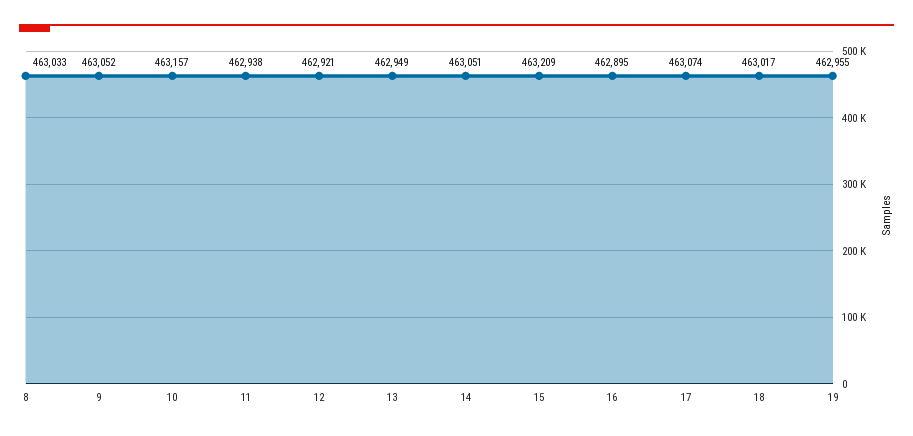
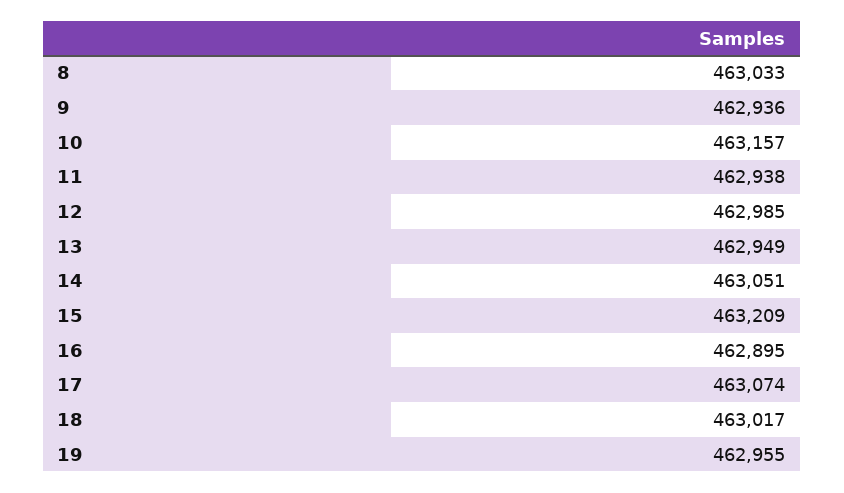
9: 463052 -> 462936
12: 462921 -> 462985

